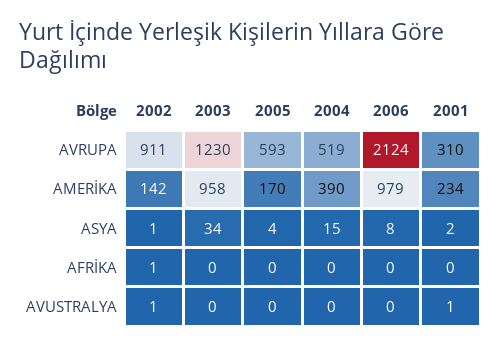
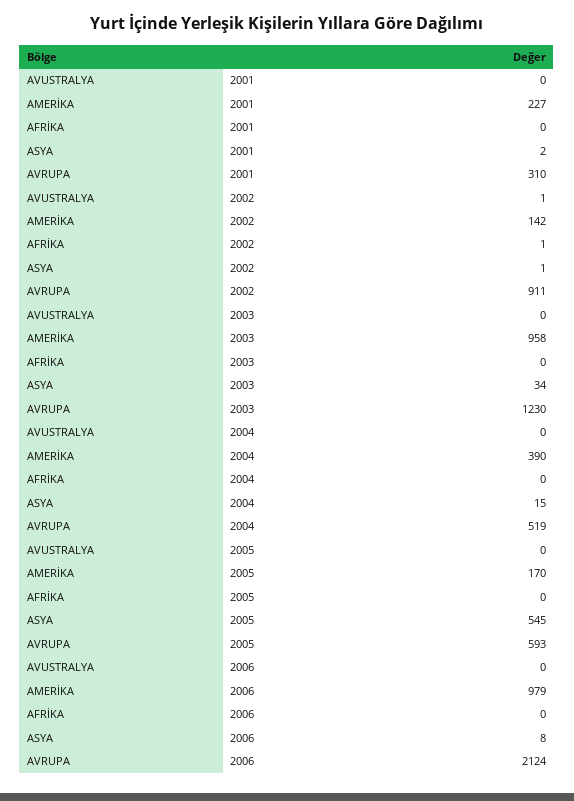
2001, AMERİKA: 234 -> 227
2005, ASYA: 4 -> 545
2001, AVUSTRALYA: 1 -> 0

